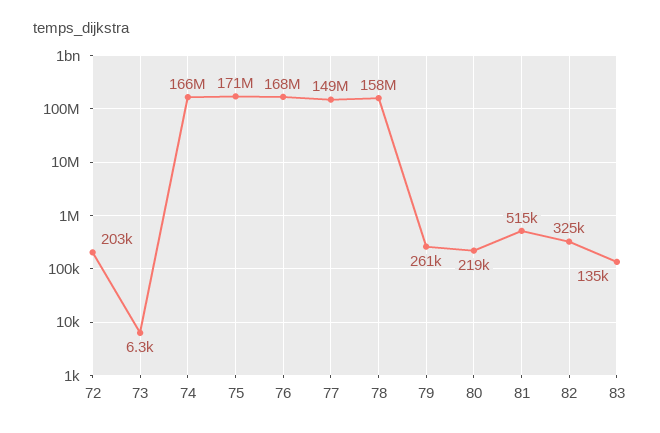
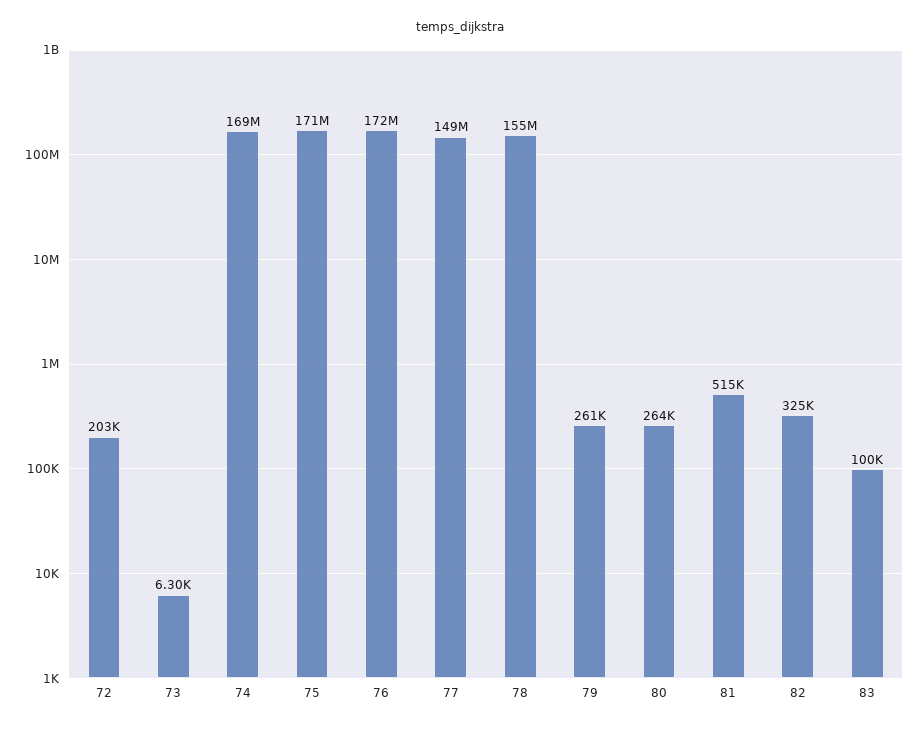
74: 166000000 -> 169000000
76: 168000000 -> 172000000
78: 158000000 -> 155000000
80: 219000 -> 264000
83: 135000 -> 100000

